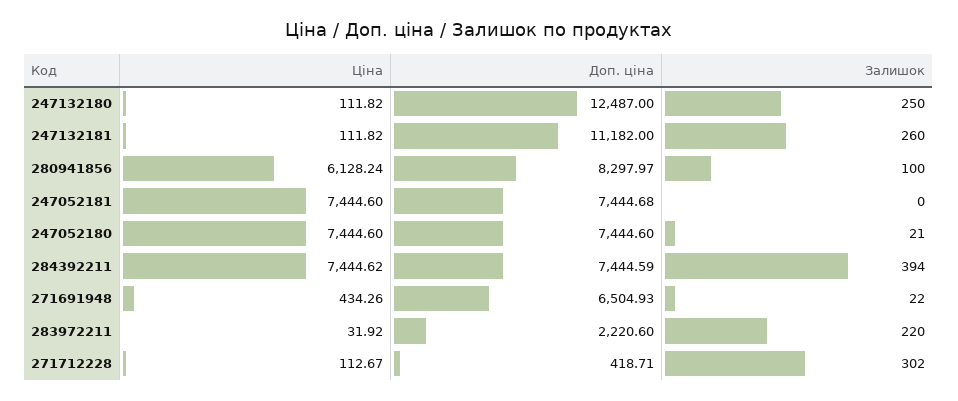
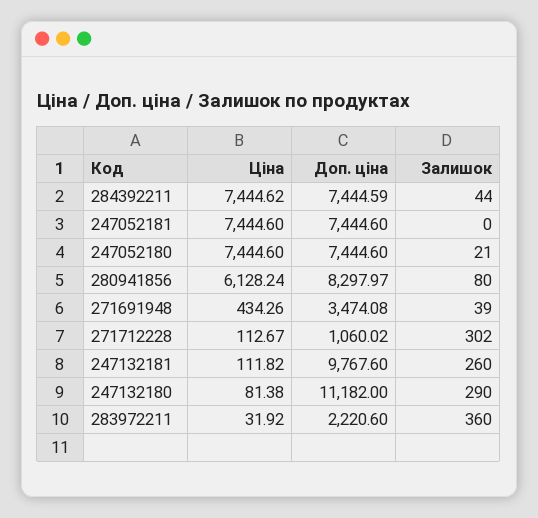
Ціна, 247132180: 111.82 -> 81.38
Доп. ціна, 247132180: 12487 -> 11182
Залишок, 247132180: 250 -> 290
Доп. ціна, 247132181: 11182 -> 9767.6
Залишок, 280941856: 100 -> 80
Доп. ціна, 247052181: 7444.68 -> 7444.6
Залишок, 284392211: 394 -> 44
Доп. ціна, 271691948: 6504.93 -> 3474.08
Залишок, 271691948: 22 -> 39
Залишок, 283972211: 220 -> 360
Доп. ціна, 271712228: 418.71 -> 1060.02

